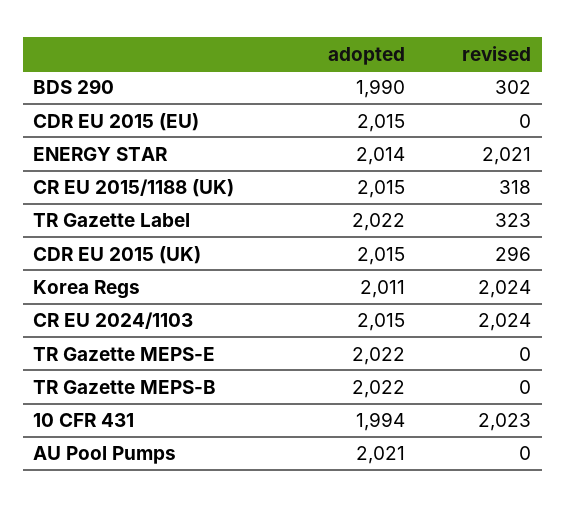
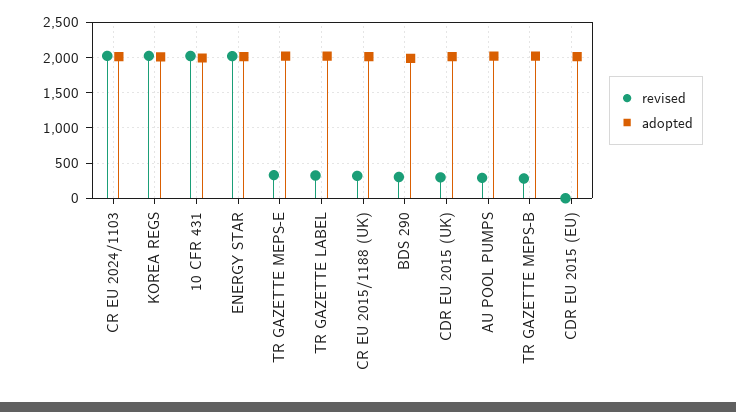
revised, TR Gazette MEPS-E: 0 -> 300
revised, TR Gazette MEPS-B: 0 -> 300
revised, AU Pool Pumps: 0 -> 300

